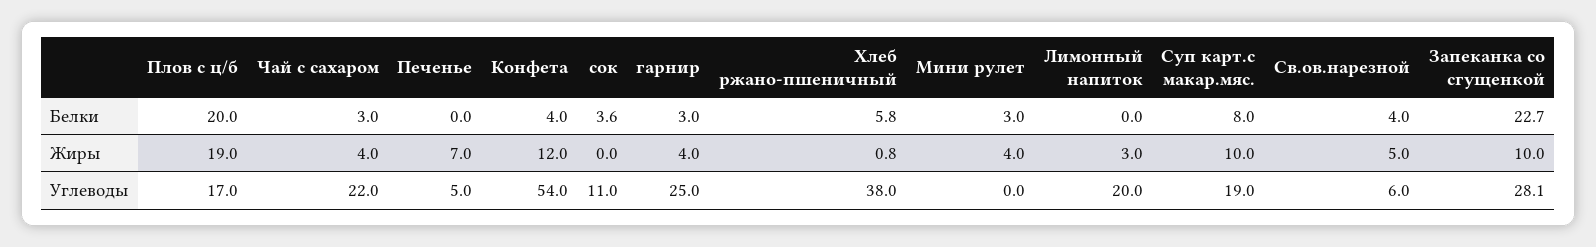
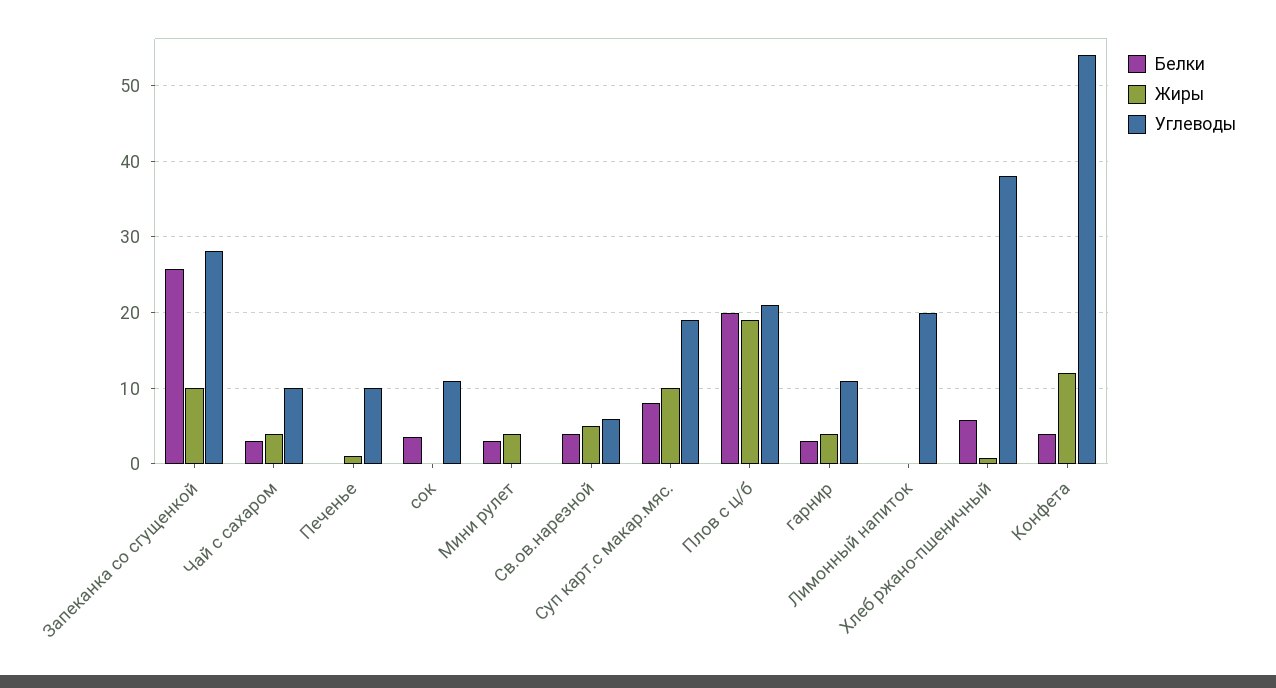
Белки, Запеканка со сгущенкой: 22.7 -> 26
Жиры, Печенье: 7 -> 1
Жиры, Лимонный напиток: 3 -> 0
Углеводы, Плов с ц/б: 17 -> 21
Углеводы, Чай с сахаром: 22 -> 10
Углеводы, Печенье: 5 -> 10
Углеводы, гарнир: 25 -> 11

